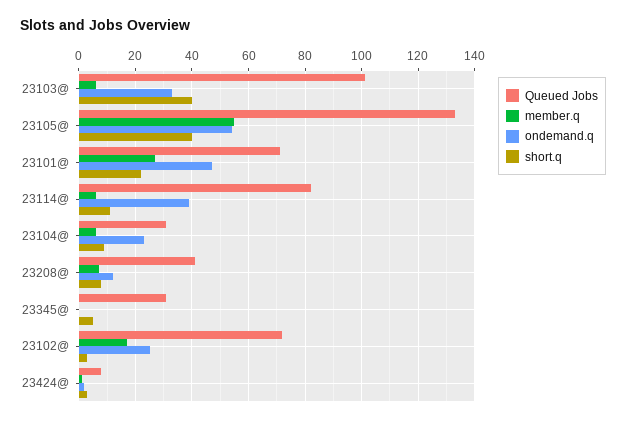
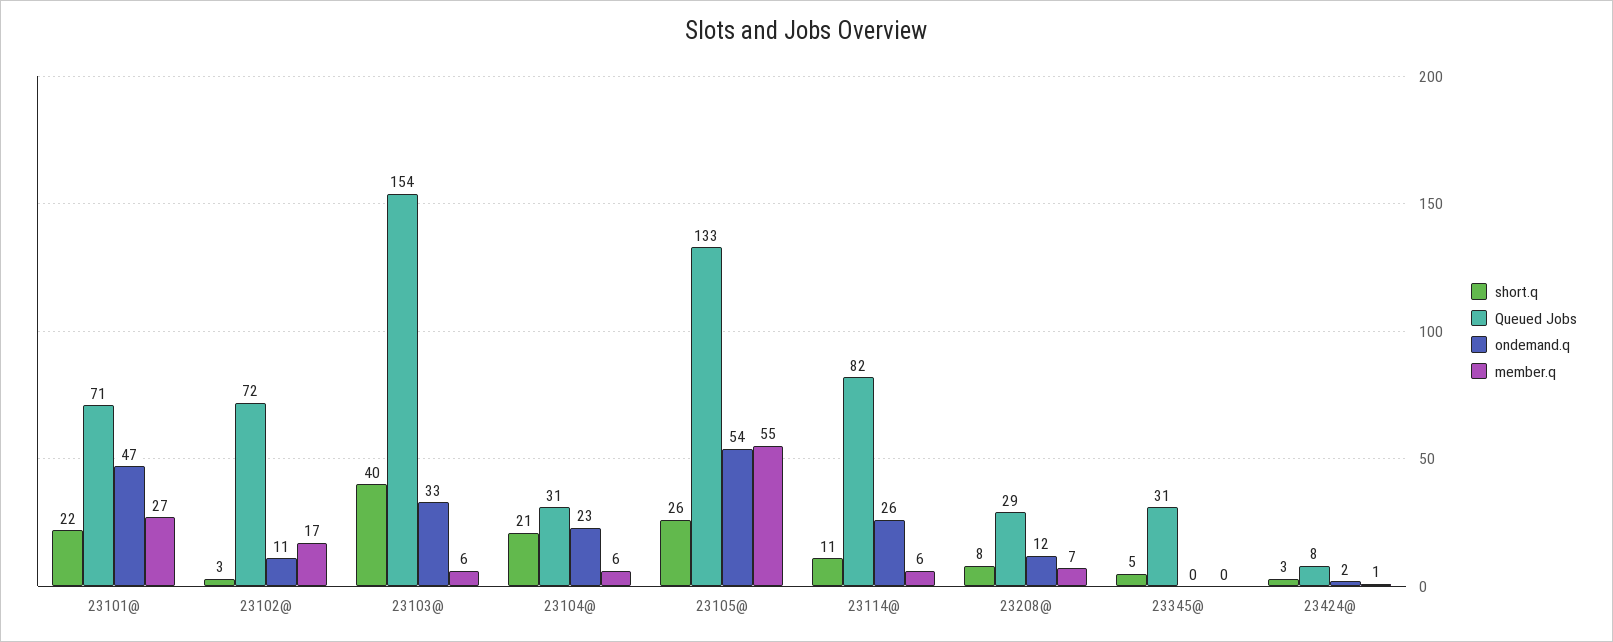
Queued Jobs, 23103@: 100 -> 154
short.q, 23105@: 40 -> 26
ondemand.q, 23114@: 40 -> 26
short.q, 23104@: 10 -> 21
Queued Jobs, 23208@: 40 -> 29
ondemand.q, 23102@: 25 -> 11

